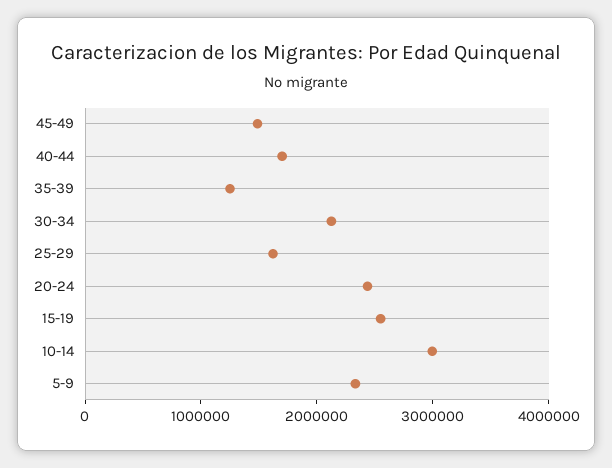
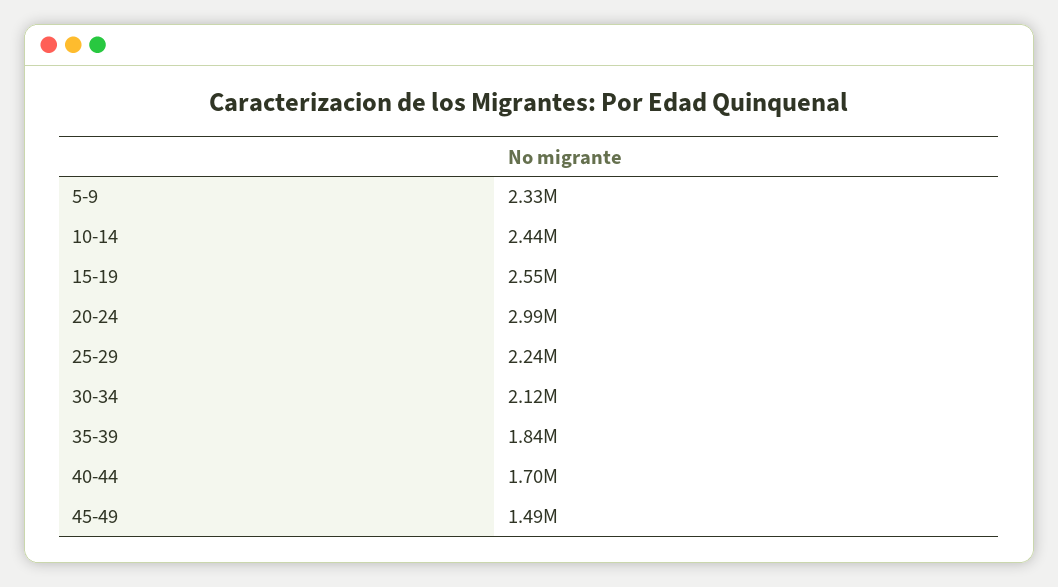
35-39: 1200000 -> 1840000
25-29: 1600000 -> 2240000
20-24: 2400000 -> 2990000
10-14: 3000000 -> 2440000

